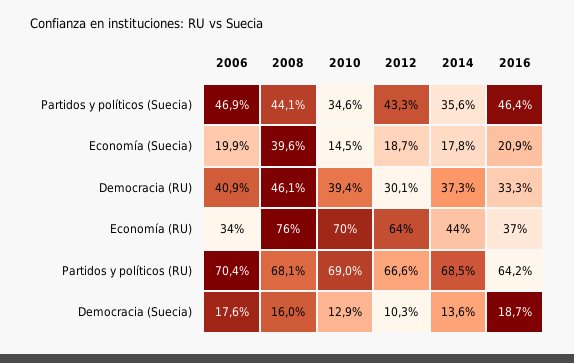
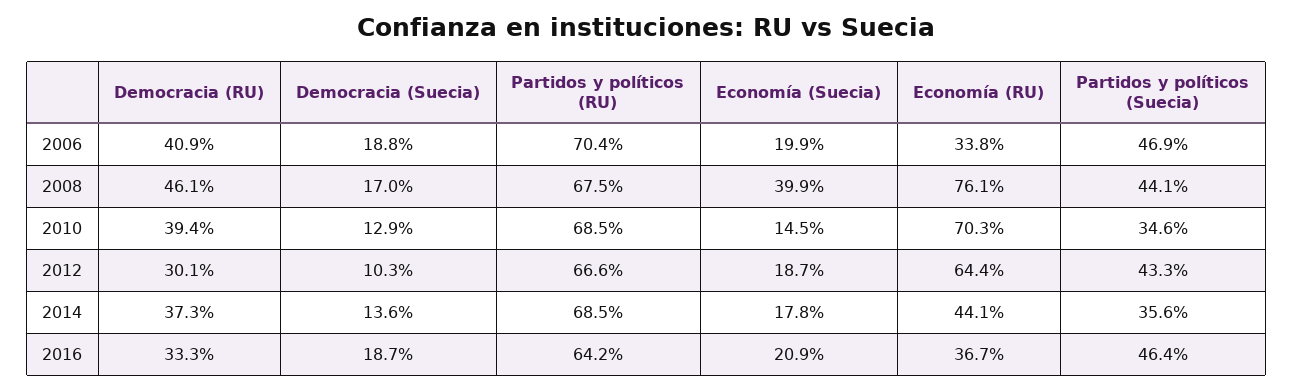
2008, Economía (Suecia): 39.6 -> 39.9
2008, Partidos y políticos (RU): 68.1 -> 67.5
2010, Partidos y políticos (RU): 69 -> 68.5
2006, Democracia (Suecia): 17.6 -> 18.8
2008, Democracia (Suecia): 16 -> 17

